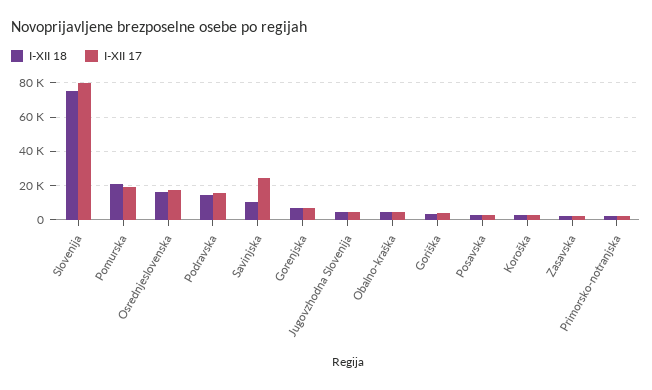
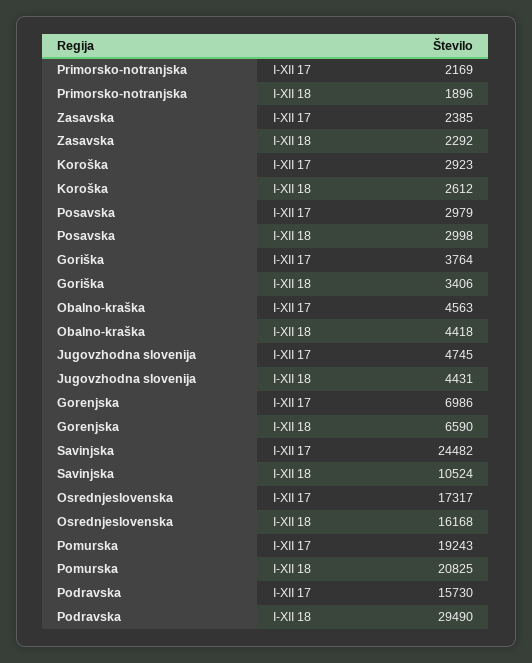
I-XII 18, Slovenija: 75000 -> none
I-XII 17, Slovenija: 80000 -> none
I-XII 18, Podravska: 15000 -> 29490

